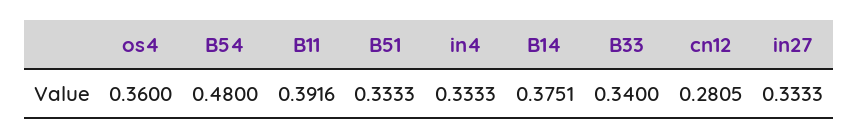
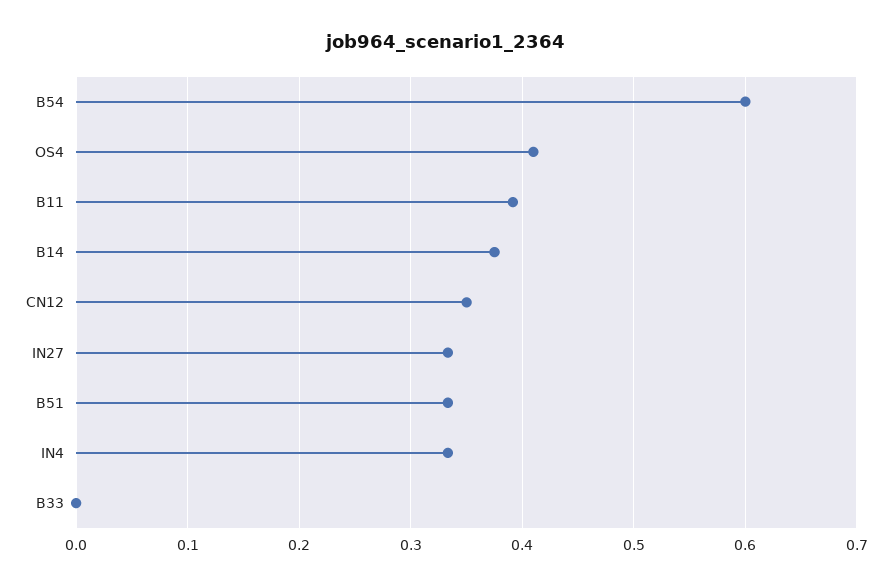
os4: 0.36 -> 0.41
B54: 0.48 -> 0.6
B33: 0.34 -> 0
cn12: 0.2805 -> 0.35

